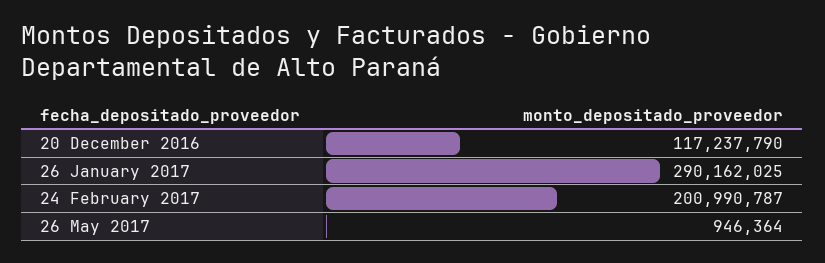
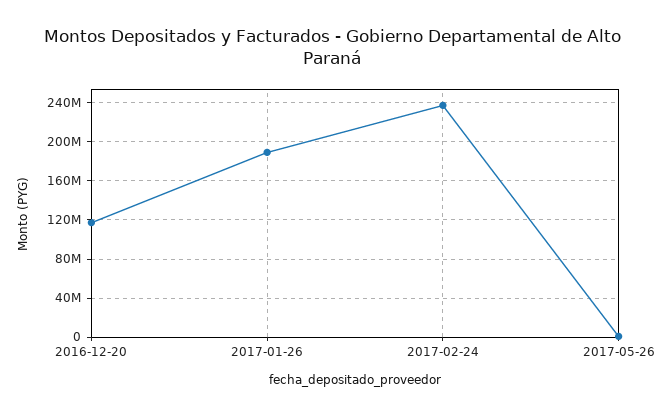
26 January 2017: 290162025 -> 190000000
24 February 2017: 200990787 -> 240000000

